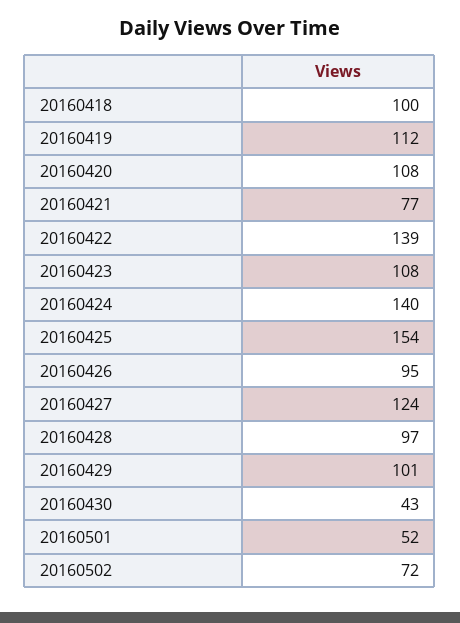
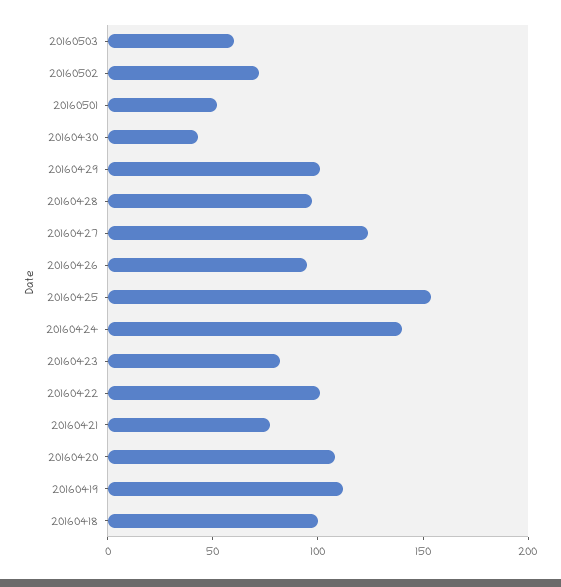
20160422: 139 -> 100
20160423: 108 -> 80
20160503: none -> 60

